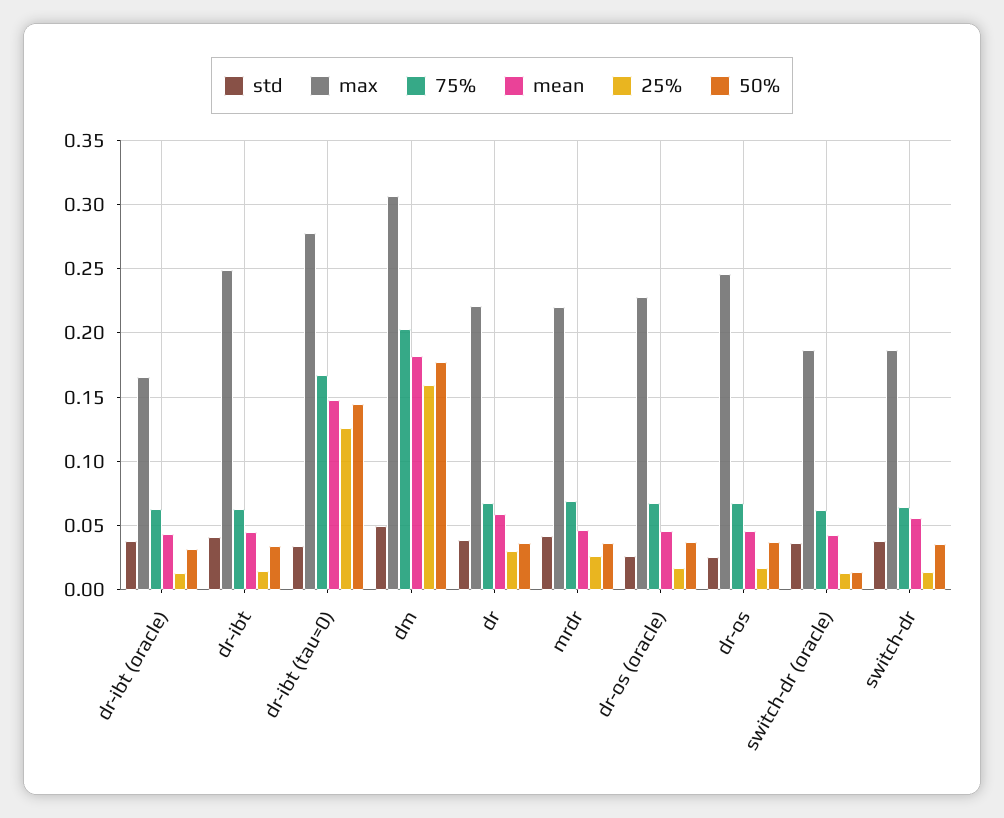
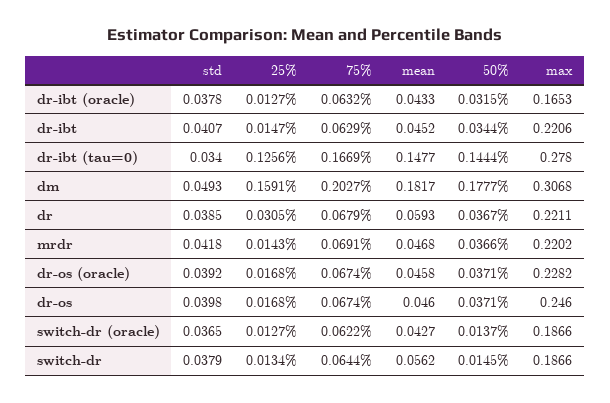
max, dr-ibt: 0.25 -> 0.2206
25%, mrdr: 0.025 -> 0.0143
std, dr-os (oracle): 0.025 -> 0.0392
std, dr-os: 0.025 -> 0.0398
50%, switch-dr: 0.035 -> 0.0145

